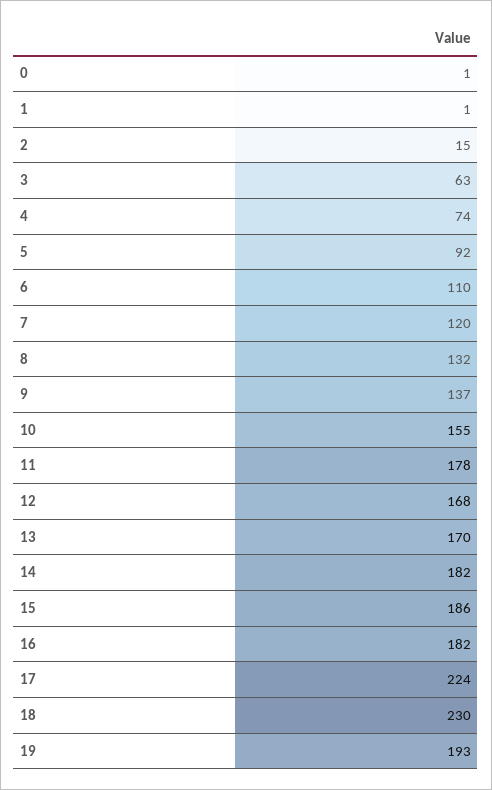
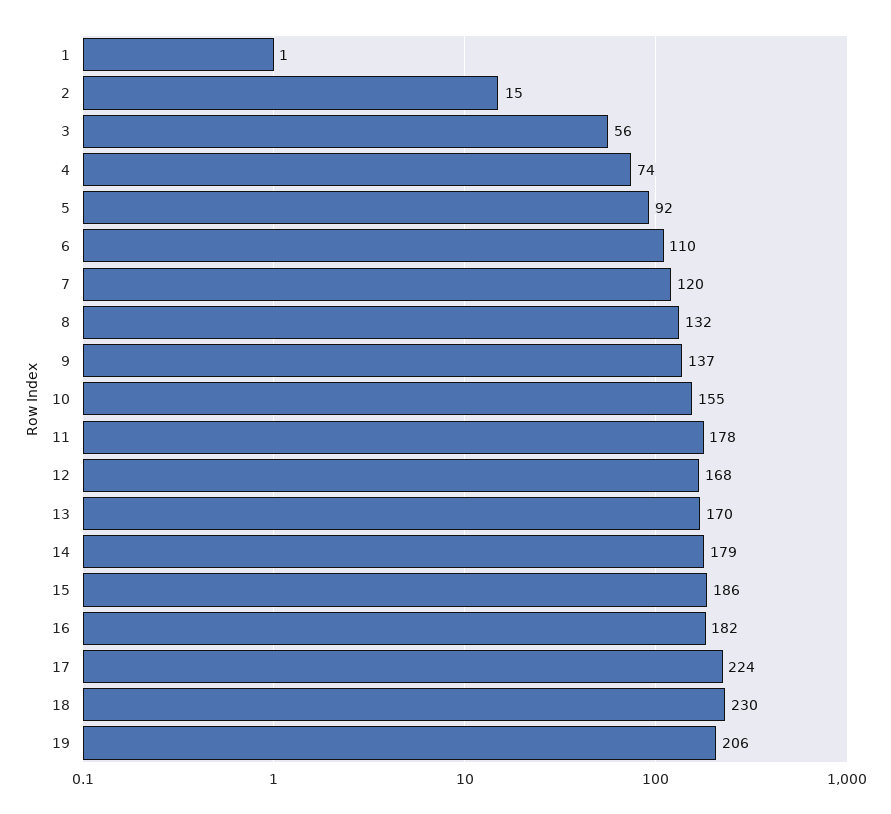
0: 1 -> none
3: 63 -> 56
14: 182 -> 179
19: 193 -> 206

